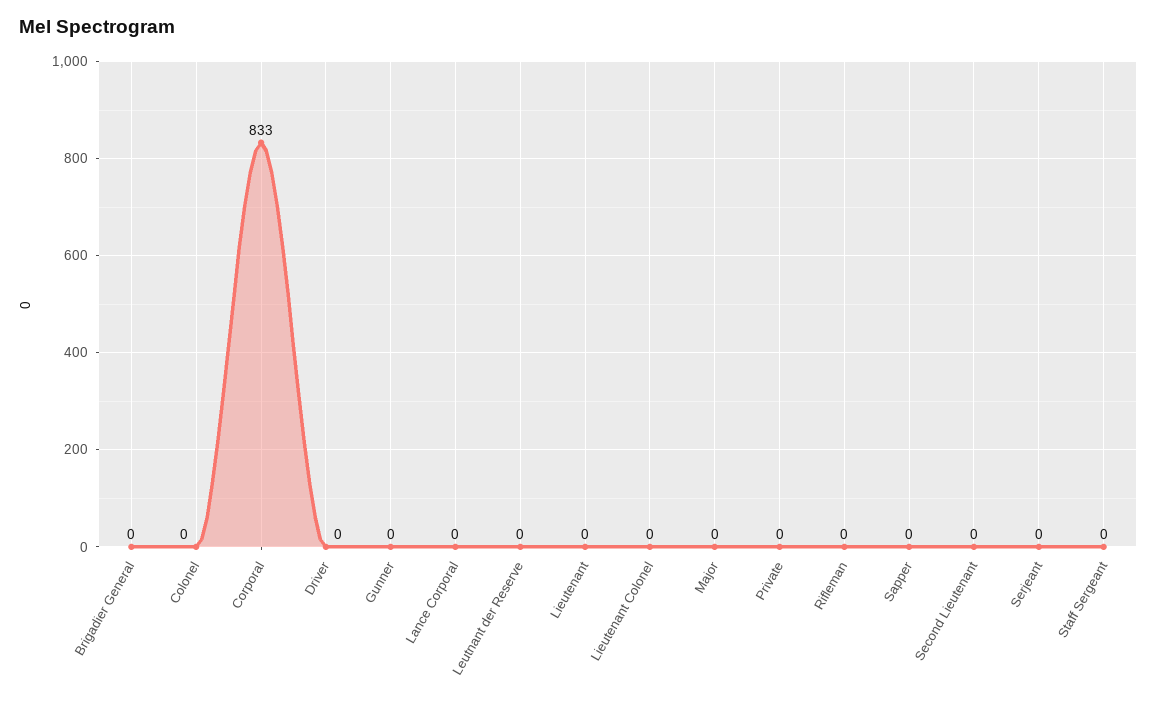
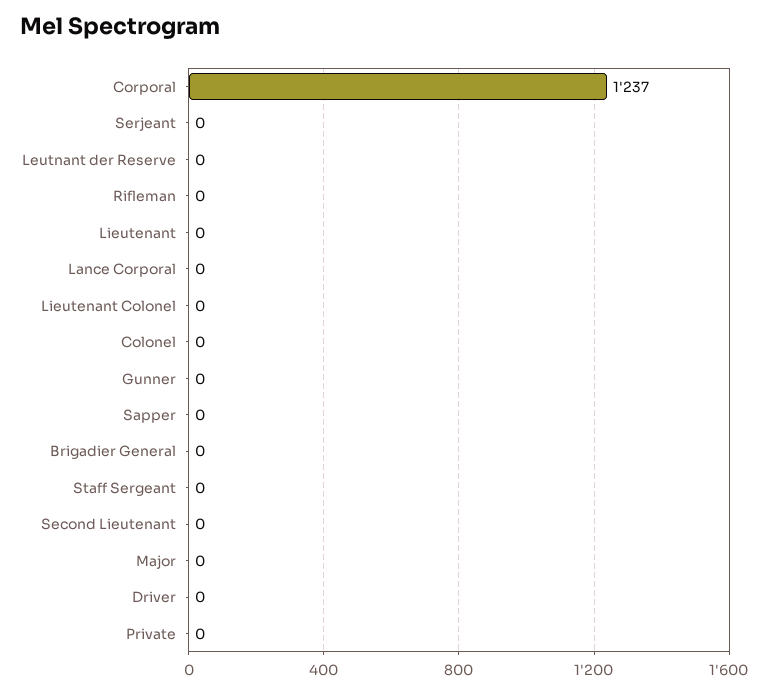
Corporal: 833 -> 1237

